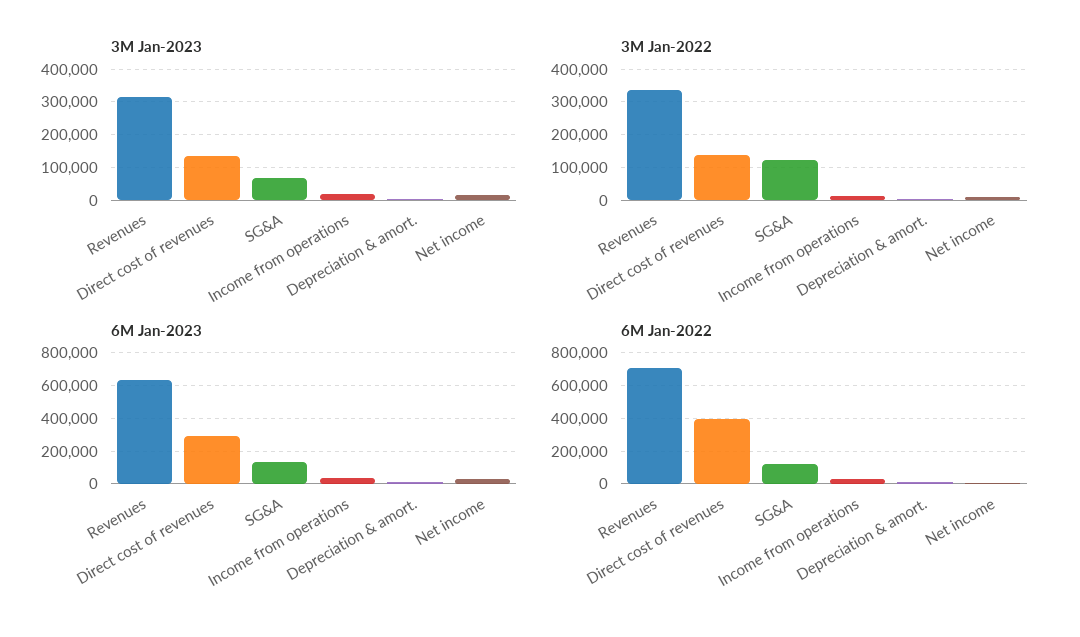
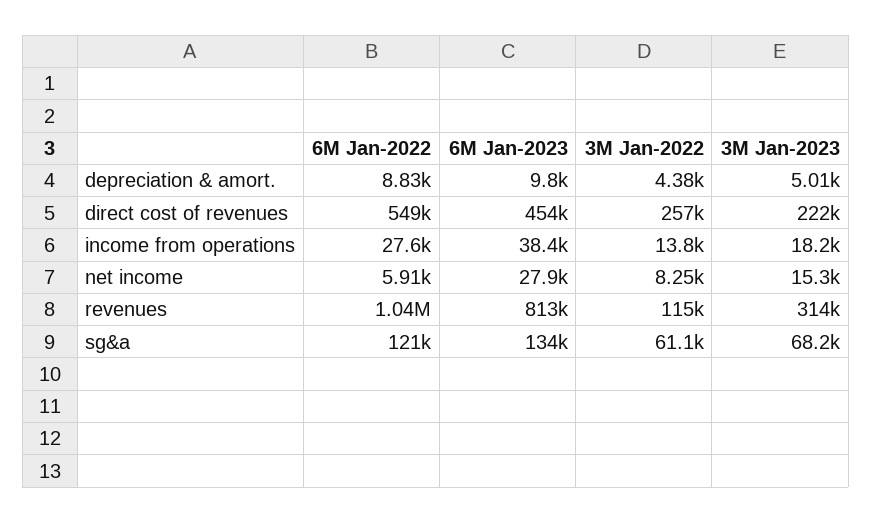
3M Jan-2023, Direct cost of revenues: 140000 -> 222000
3M Jan-2022, Revenues: 340000 -> 115000
3M Jan-2022, Direct cost of revenues: 140000 -> 257000
3M Jan-2022, SG&A: 120000 -> 61100
6M Jan-2023, Revenues: 650000 -> 813000
6M Jan-2023, Direct cost of revenues: 300000 -> 454000
6M Jan-2022, Revenues: 700000 -> 1040000
6M Jan-2022, Direct cost of revenues: 400000 -> 549000

